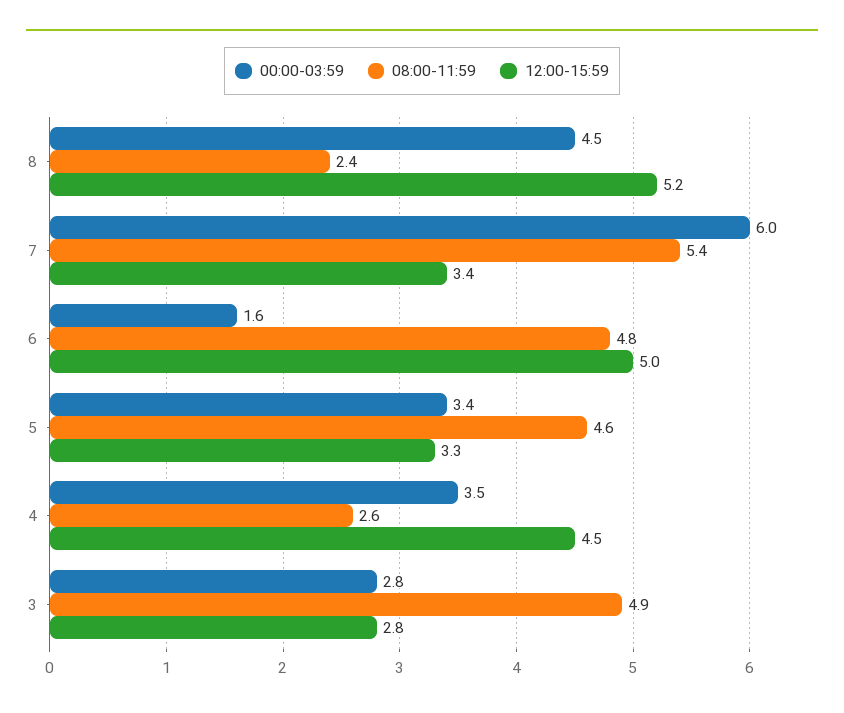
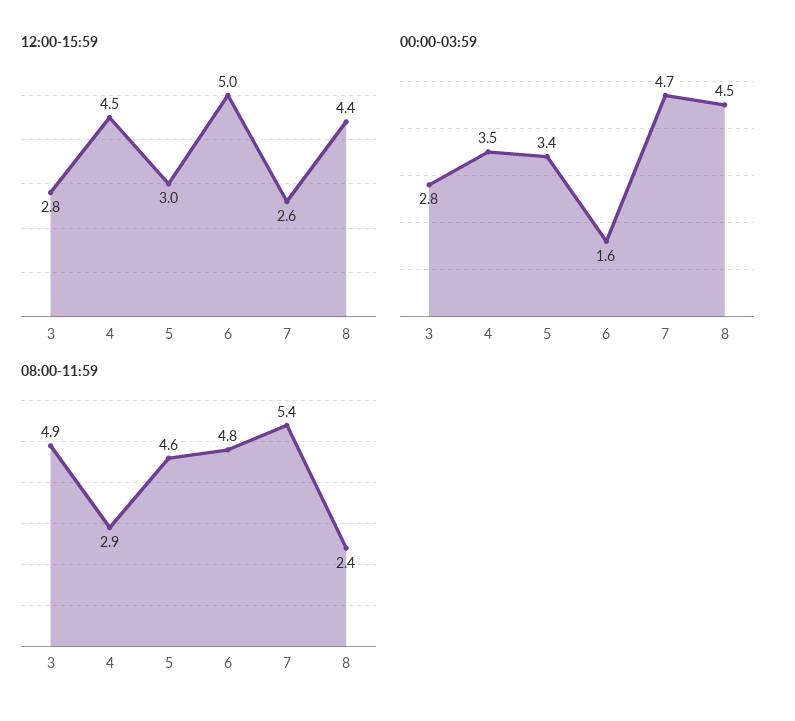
12:00-15:59, 8: 5.2 -> 4.4
00:00-03:59, 7: 6 -> 4.7
12:00-15:59, 7: 3.4 -> 2.6
12:00-15:59, 5: 3.3 -> 3
08:00-11:59, 4: 2.6 -> 2.9

